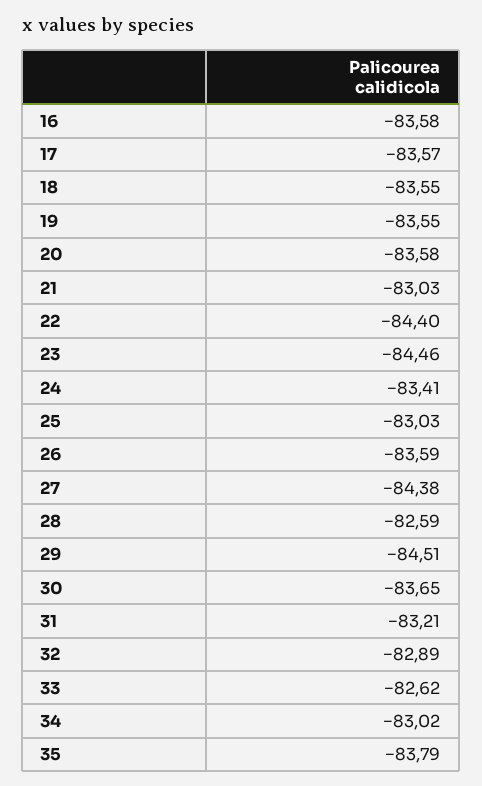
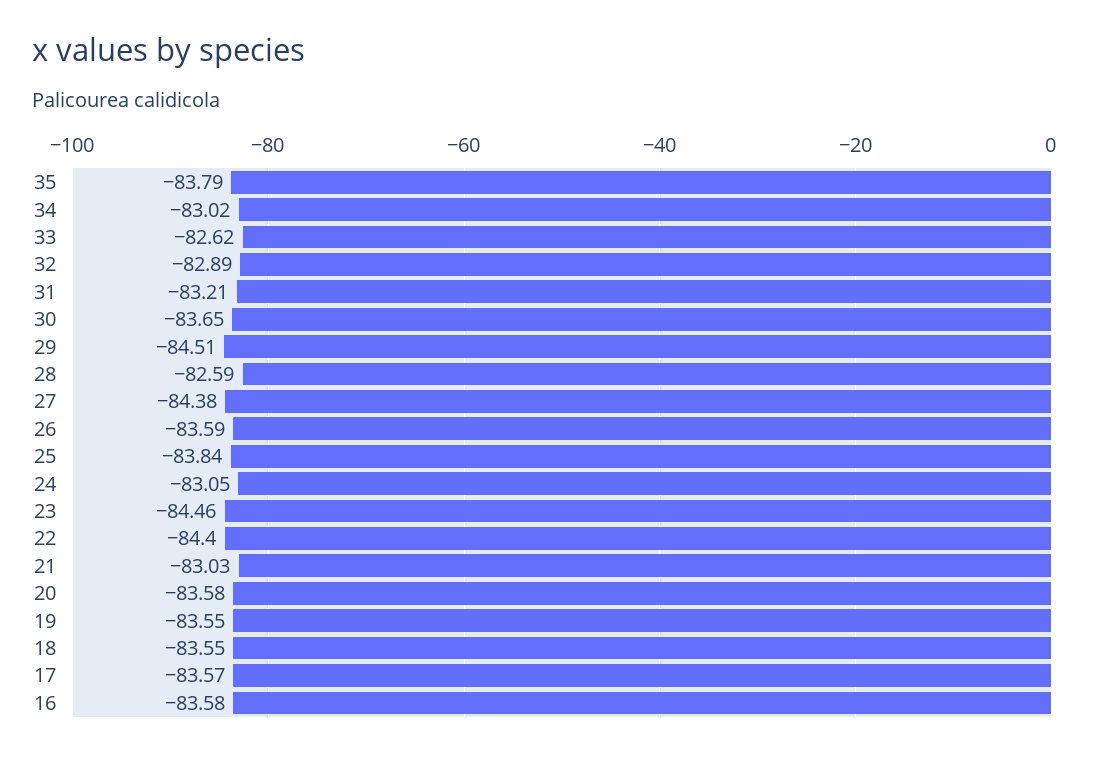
24: -83.41 -> -83.05
25: -83.03 -> -83.84

